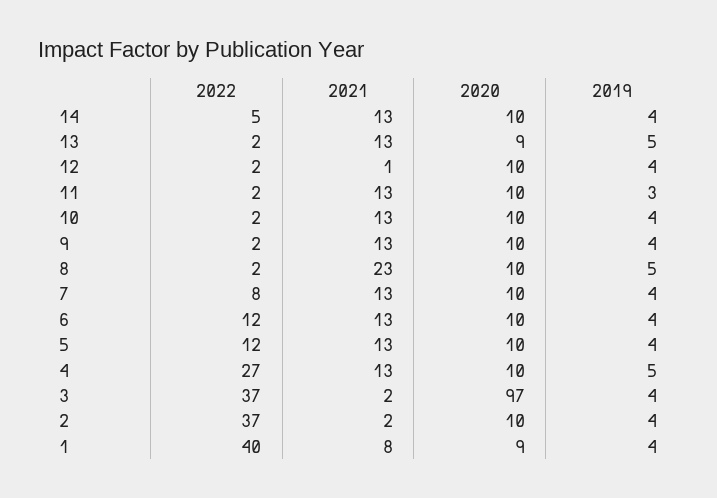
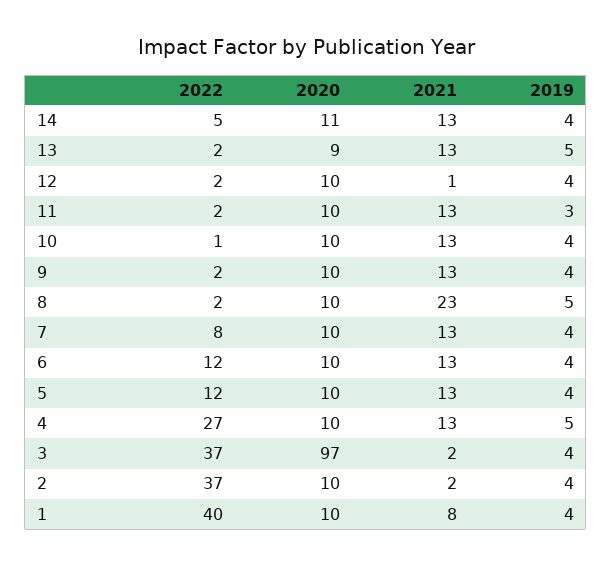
2020, 14: 10 -> 11
2022, 10: 2 -> 1
2020, 1: 9 -> 10

